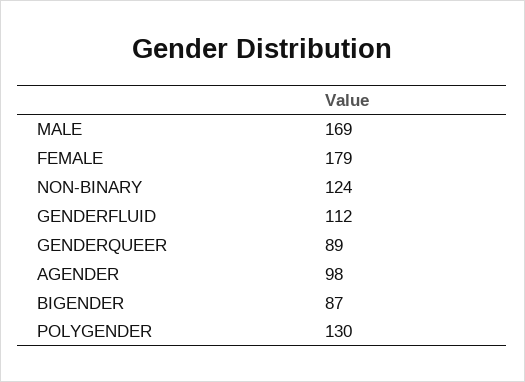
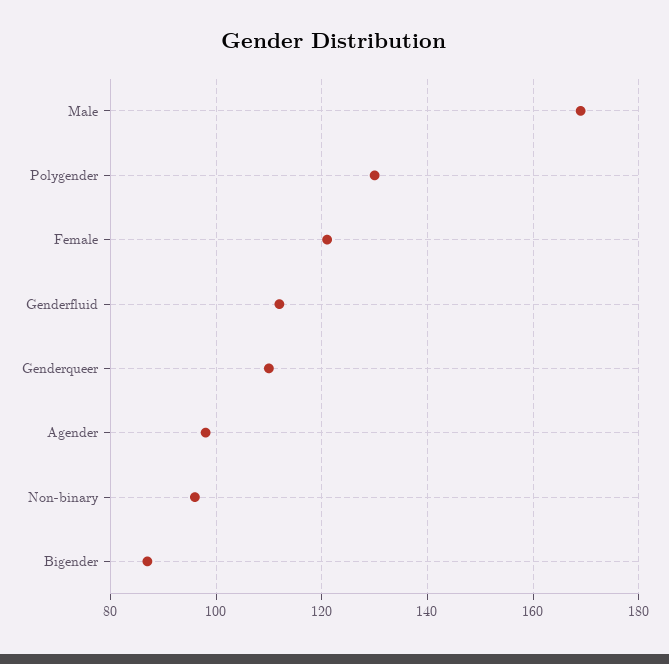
FEMALE: 179 -> 120
NON-BINARY: 124 -> 95
GENDERQUEER: 89 -> 110

